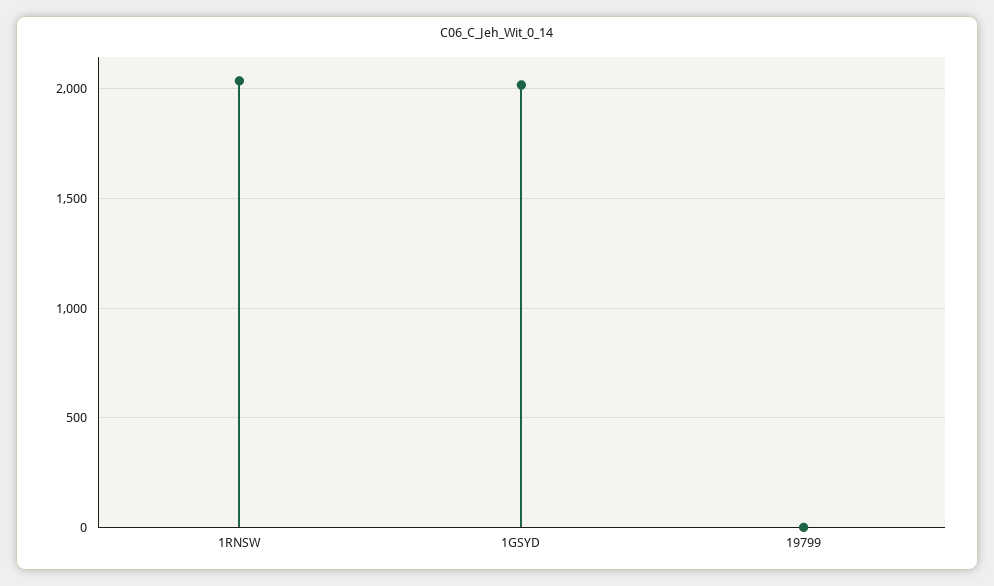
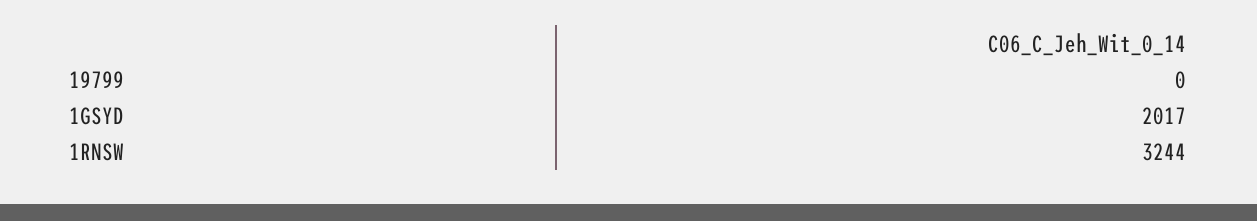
1RNSW: 2050 -> 3244

